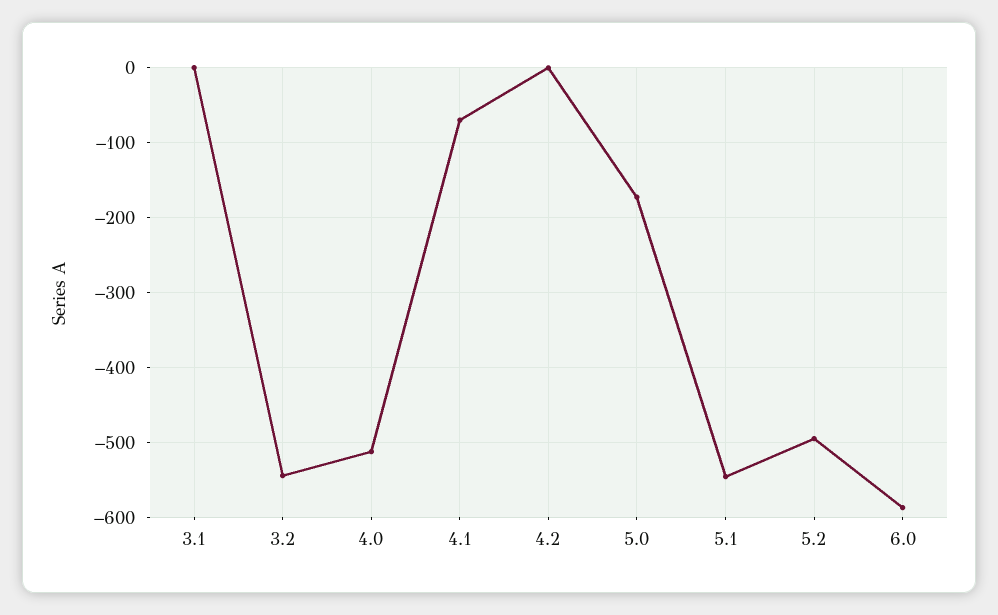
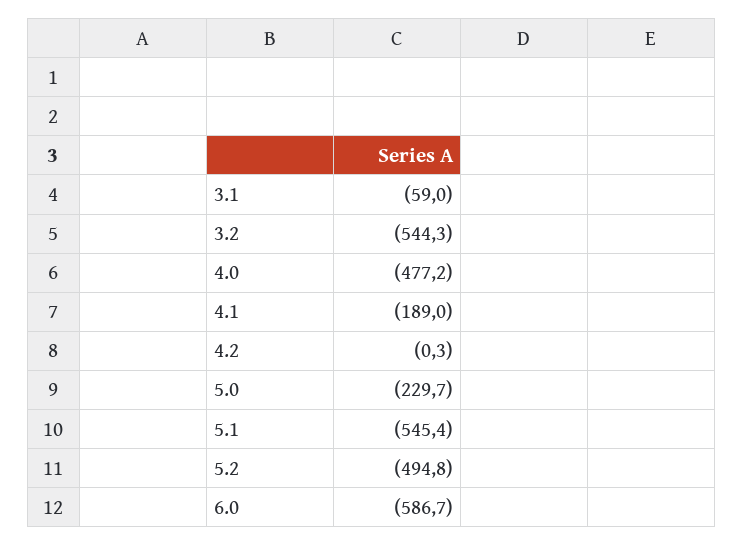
3.1: 0 -> -59
4.0: -510 -> -477.2
4.1: -70 -> -189
5.0: -170 -> -229.7

